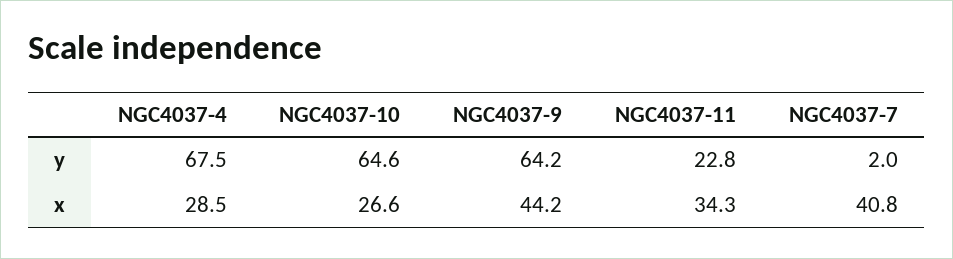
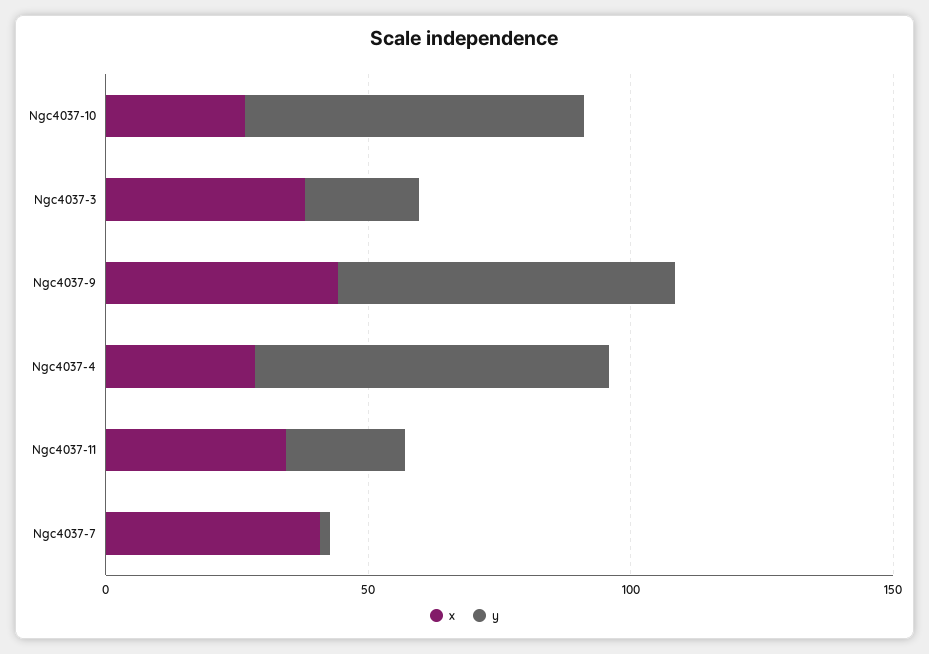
x, Ngc4037-3: none -> 40
y, Ngc4037-3: none -> 20

